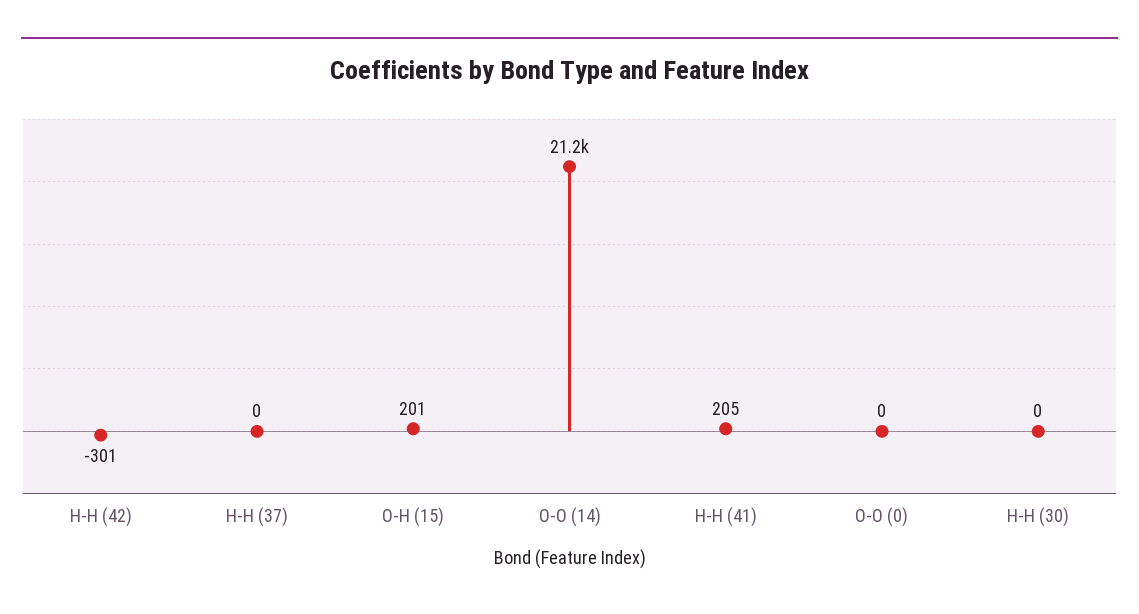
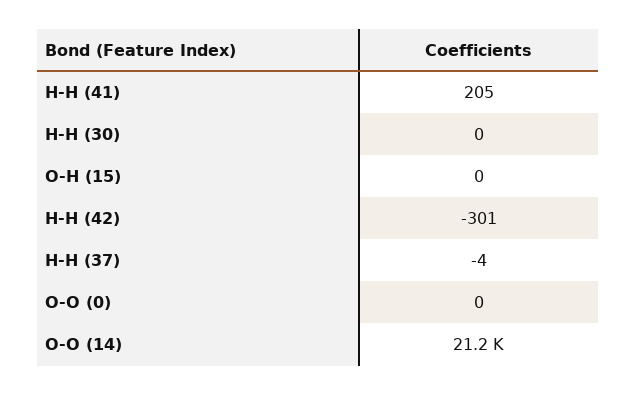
H-H (37): 0 -> -4
O-H (15): 201 -> 0

